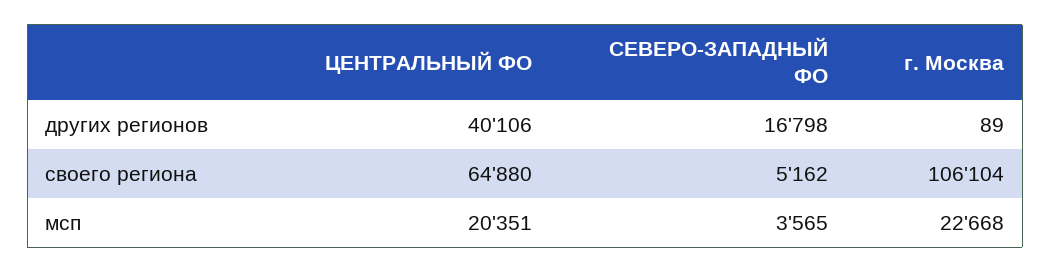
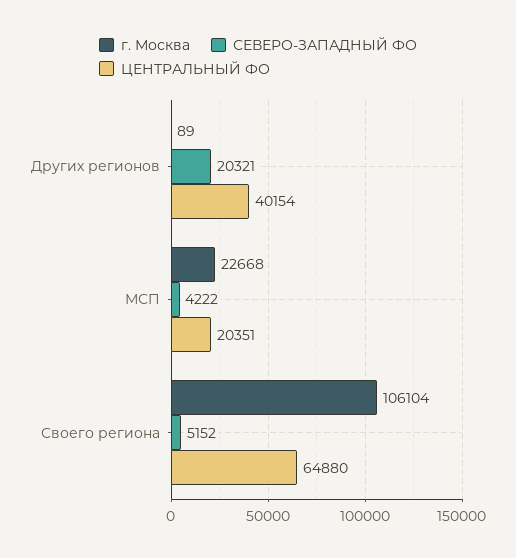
ЦЕНТРАЛЬНЫЙ ФО, других регионов: 40106 -> 40154
СЕВЕРО-ЗАПАДНЫЙ ФО, других регионов: 16798 -> 20321
СЕВЕРО-ЗАПАДНЫЙ ФО, своего региона: 5162 -> 5152
СЕВЕРО-ЗАПАДНЫЙ ФО, мсп: 3565 -> 4222

